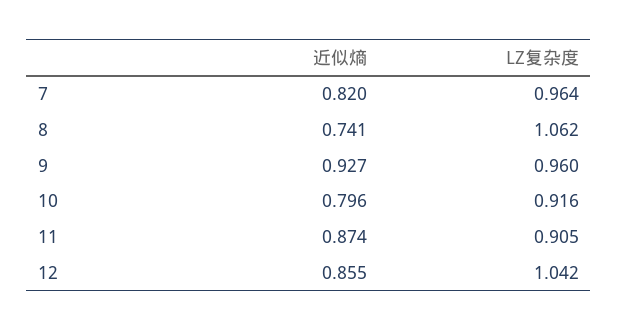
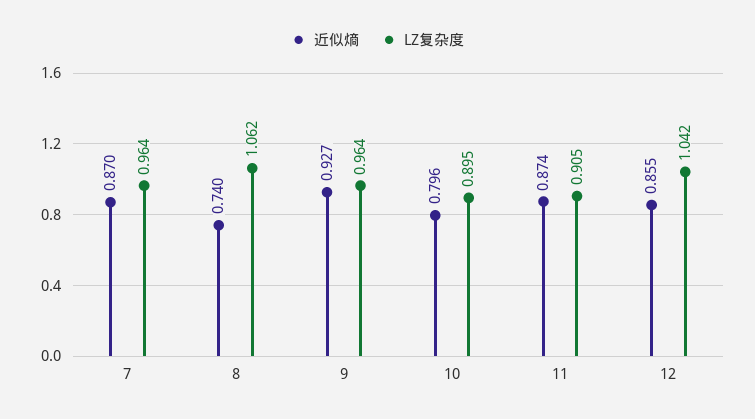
近似熵, 7: 0.82 -> 0.87
近似熵, 8: 0.741 -> 0.74
LZ复杂度, 9: 0.96 -> 0.964
LZ复杂度, 10: 0.916 -> 0.895

